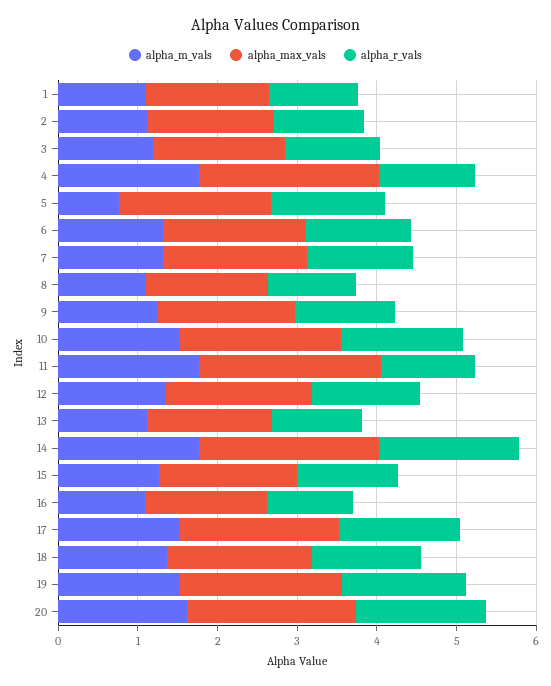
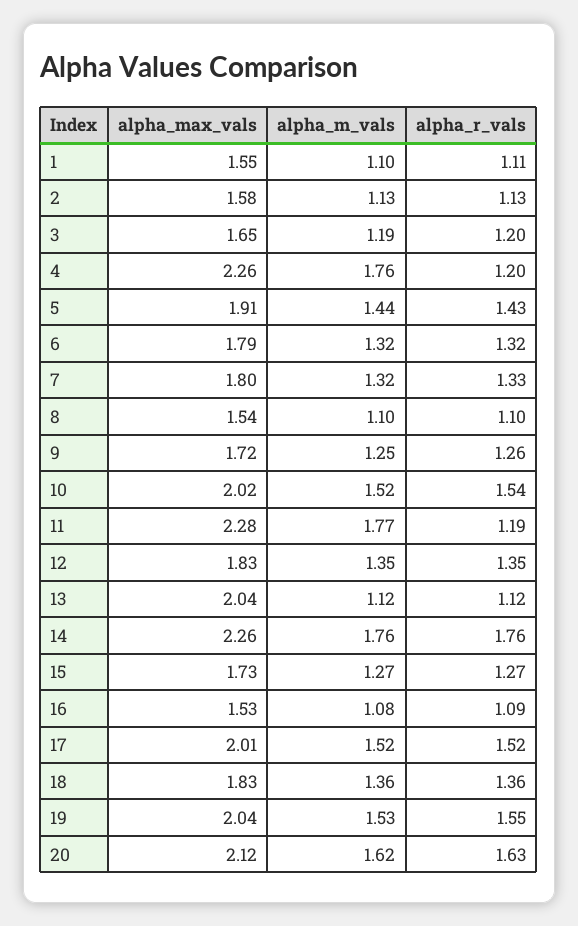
alpha_m_vals, 5: 0.8 -> 1.44
alpha_max_vals, 13: 1.6 -> 2.04

